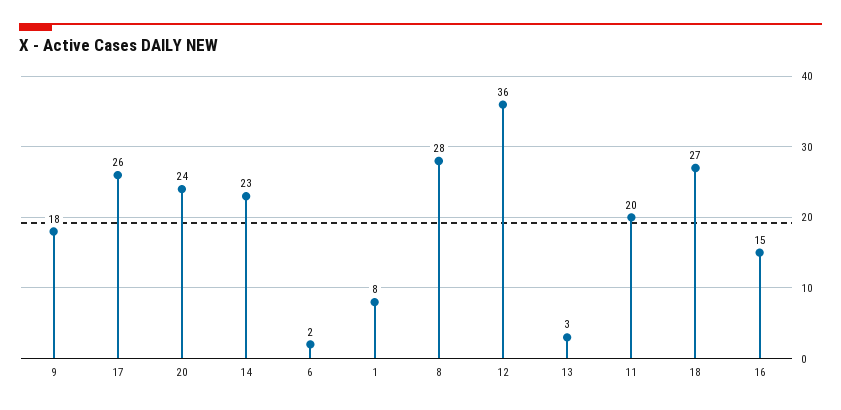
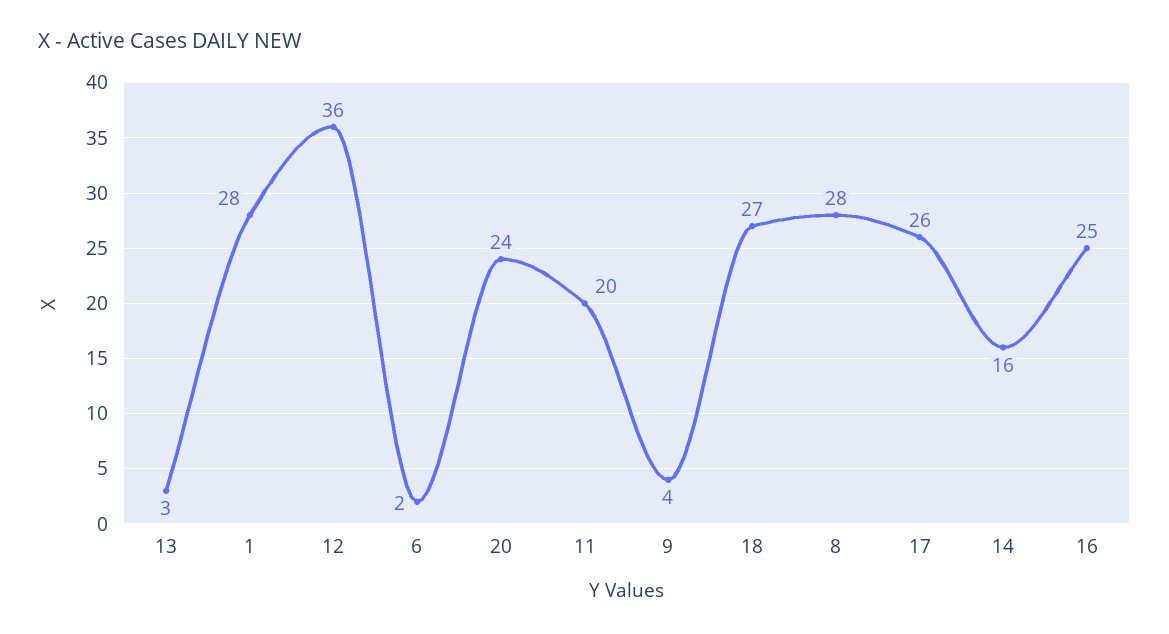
9: 18 -> 4
14: 23 -> 16
1: 8 -> 28
16: 15 -> 25

